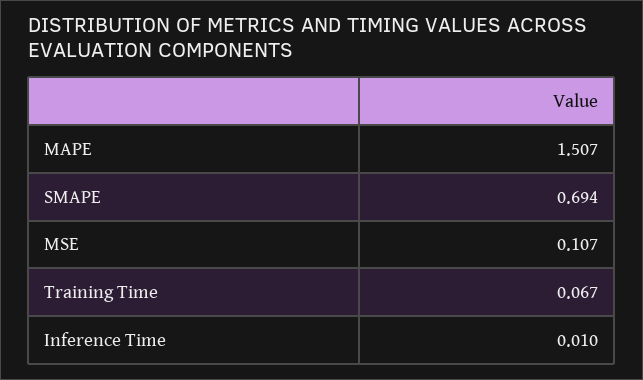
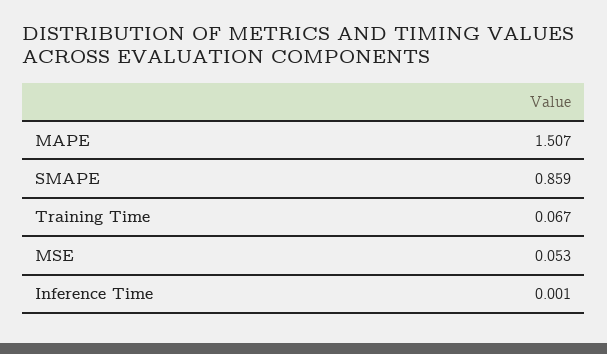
SMAPE: 0.694 -> 0.859
MSE: 0.107 -> 0.053
Inference Time: 0.01 -> 0.001

